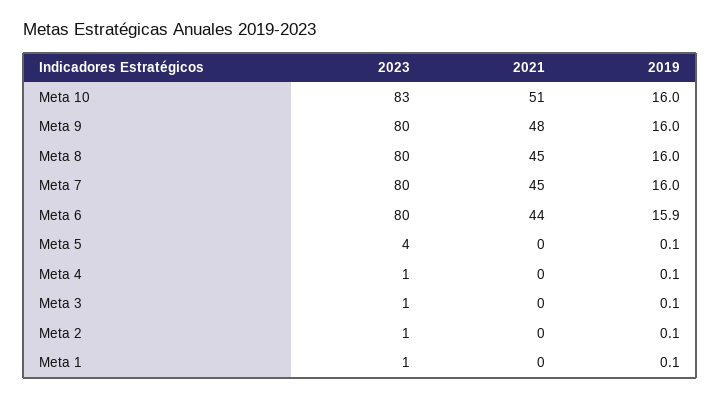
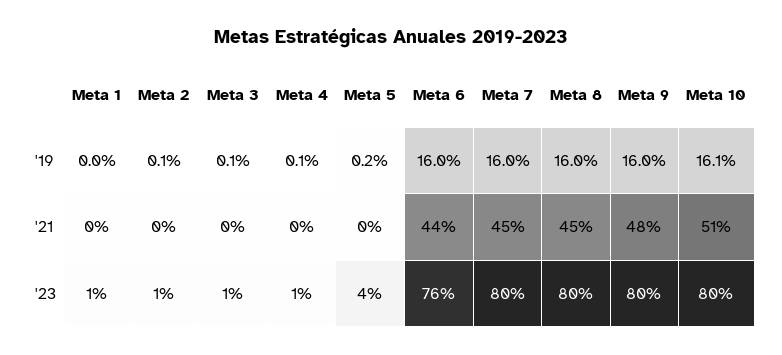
2023, Meta 10: 83 -> 80
2019, Meta 10: 16 -> 16.1
2023, Meta 6: 80 -> 76
2019, Meta 6: 15.9 -> 16
2019, Meta 5: 0.1 -> 0.2
2019, Meta 1: 0.1 -> 0

